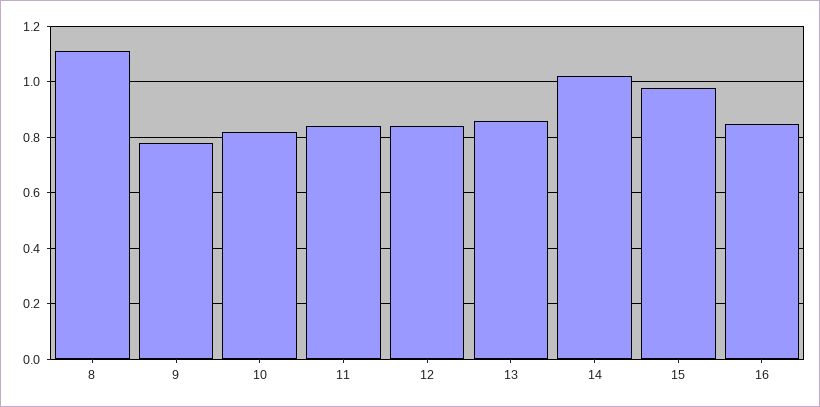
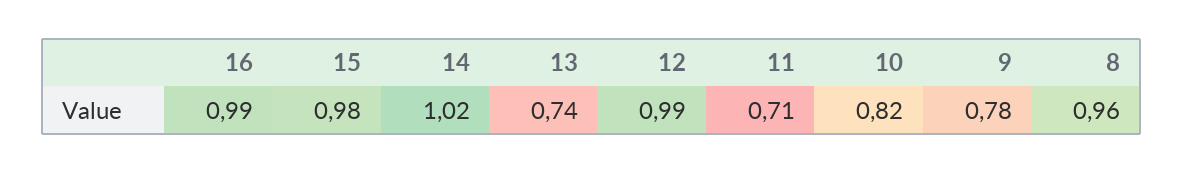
8: 1.1 -> 0.96
11: 0.85 -> 0.71
12: 0.85 -> 0.99
13: 0.85 -> 0.74
16: 0.85 -> 0.99

